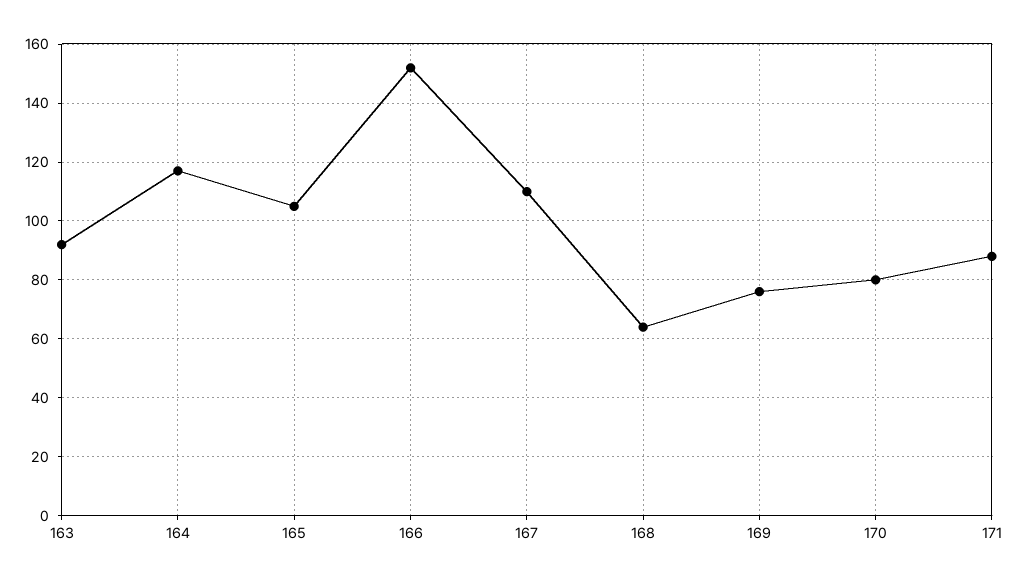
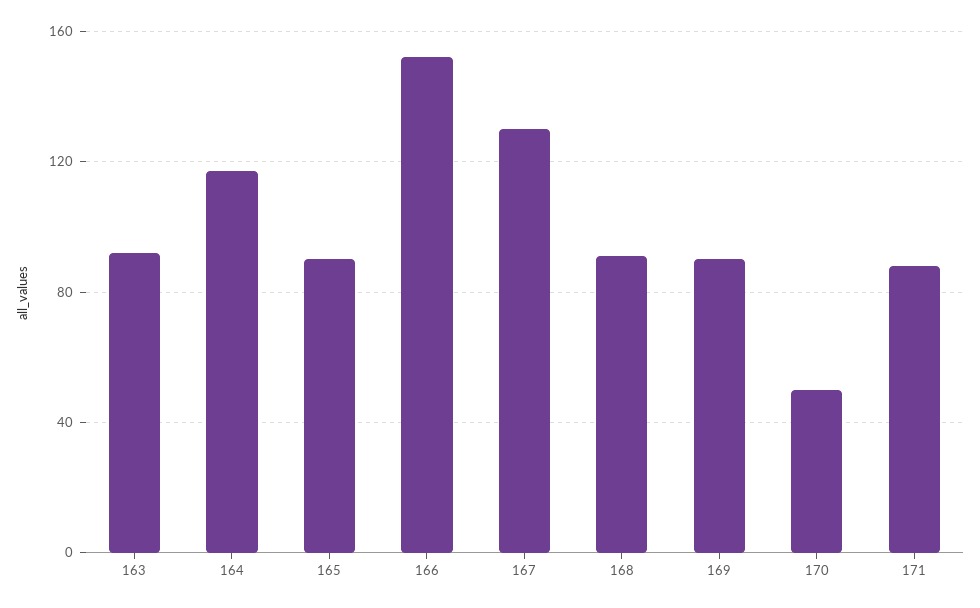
165: 105 -> 90
167: 110 -> 130
168: 65 -> 90
169: 75 -> 90
170: 80 -> 50

